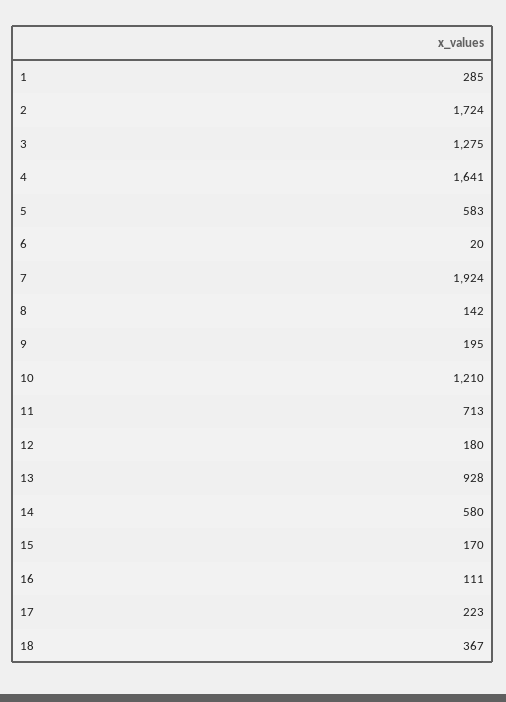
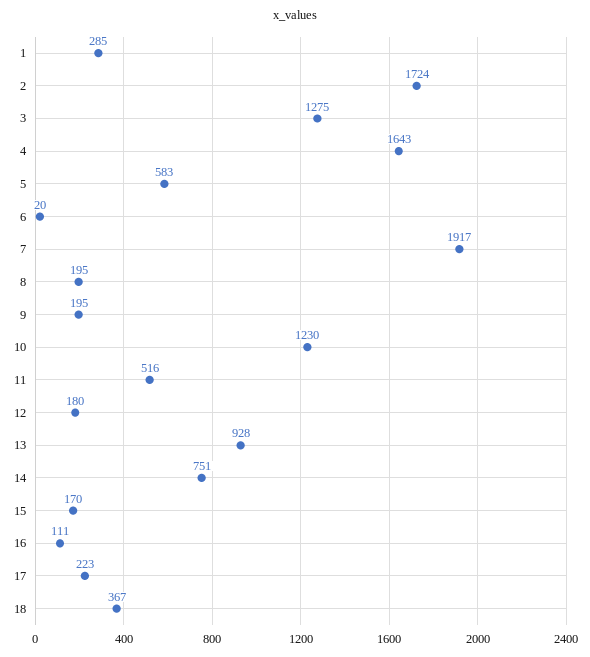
4: 1641 -> 1643
7: 1924 -> 1917
8: 142 -> 195
10: 1210 -> 1230
11: 713 -> 516
14: 580 -> 751

